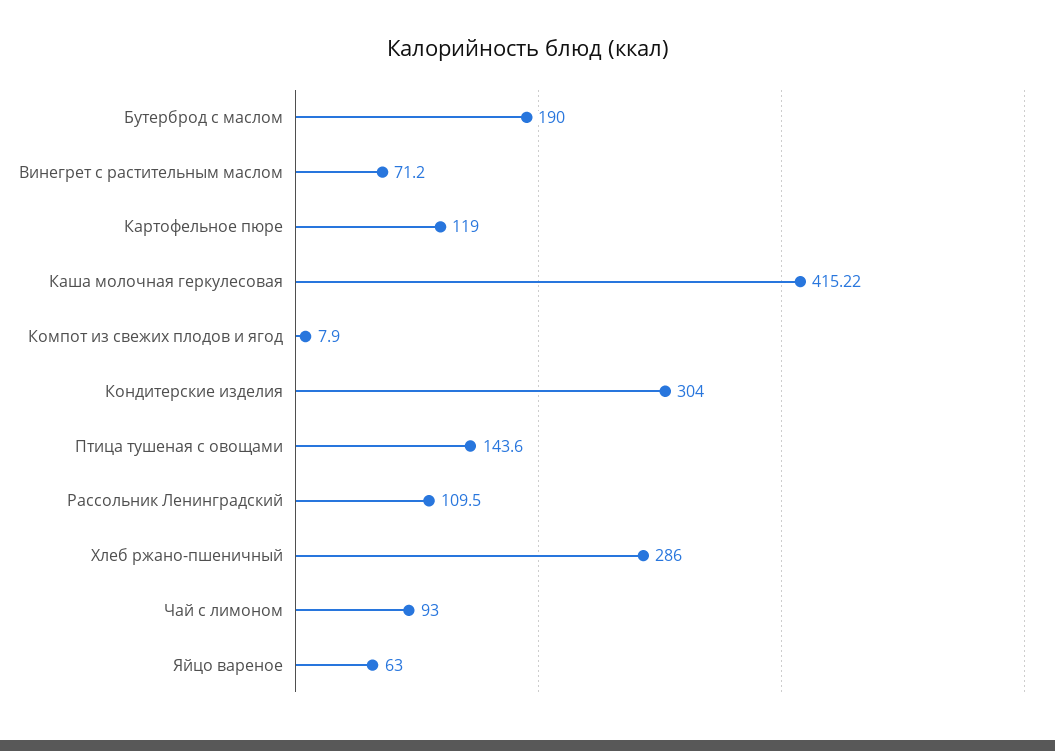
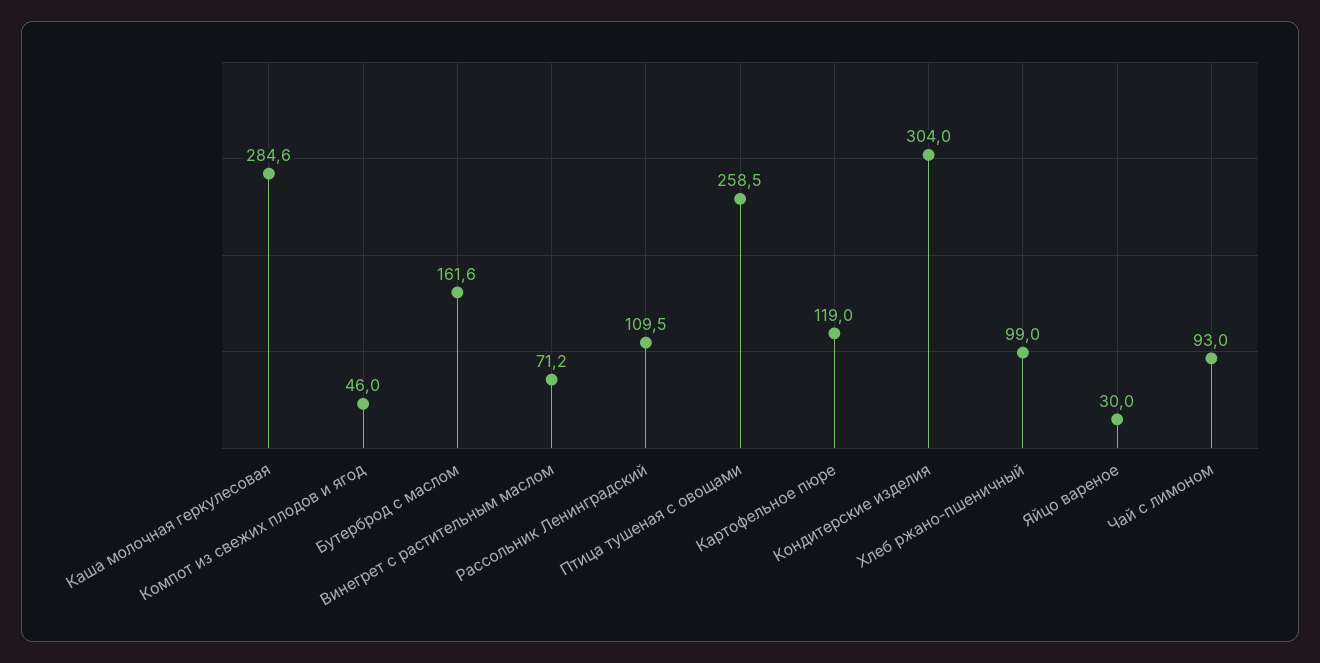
Бутерброд с маслом: 190 -> 161.6
Каша молочная геркулесовая: 415.22 -> 284.6
Компот из свежих плодов и ягод: 7.9 -> 46
Птица тушеная с овощами: 143.6 -> 258.5
Хлеб ржано-пшеничный: 286 -> 99
Яйцо вареное: 63 -> 30

